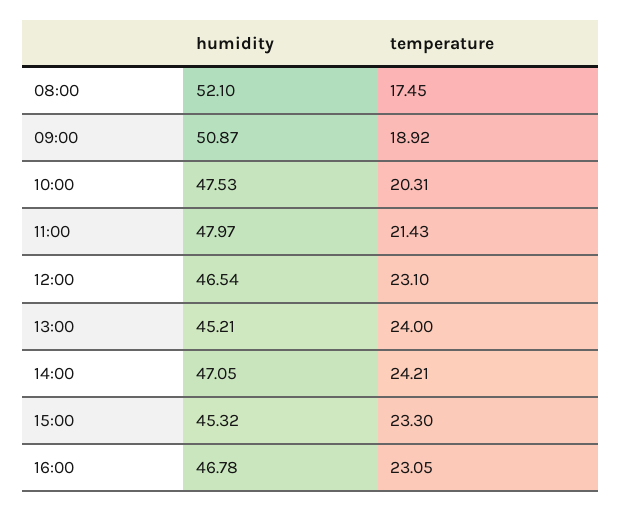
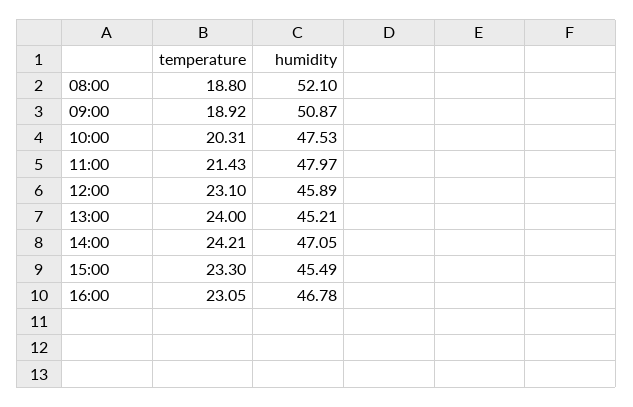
temperature, 08:00: 17.45 -> 18.8
humidity, 12:00: 46.54 -> 45.89
humidity, 15:00: 45.32 -> 45.49

